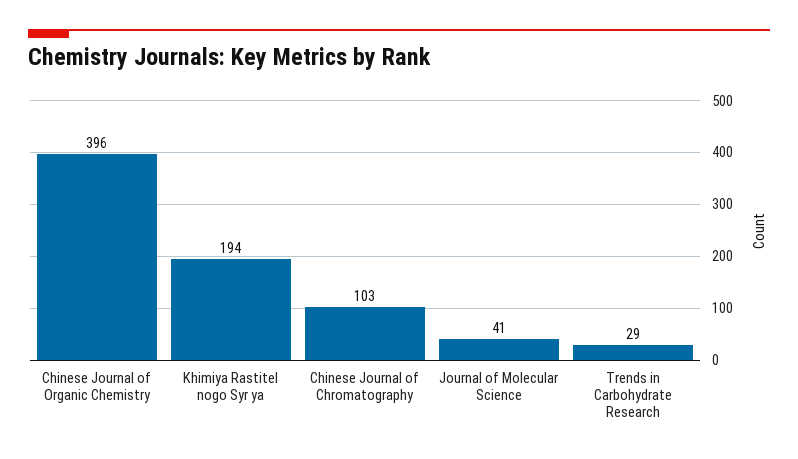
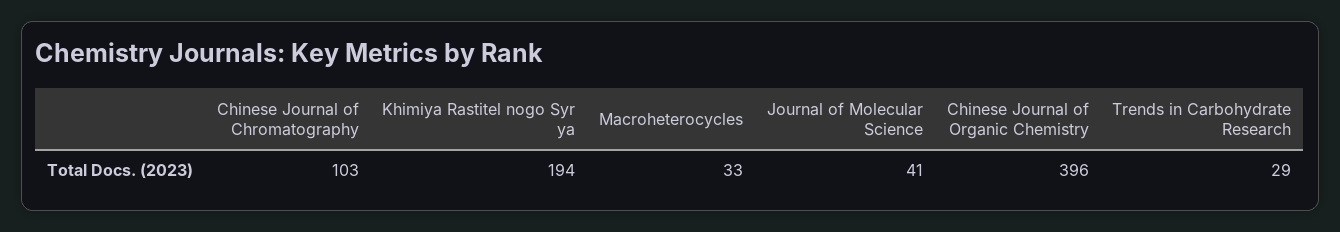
Macroheterocycles: none -> 33

